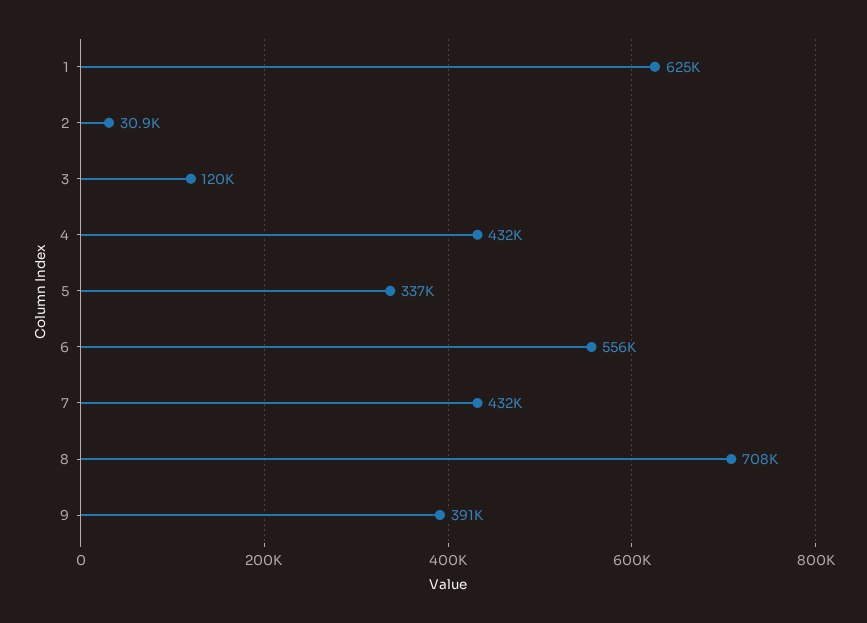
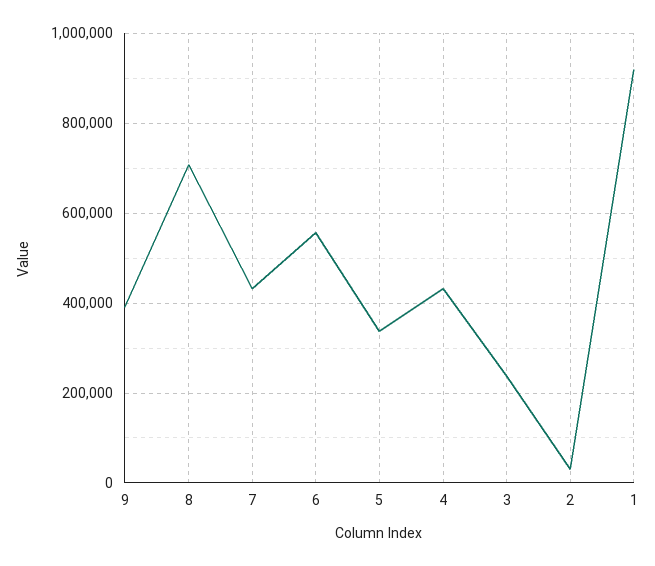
1: 625000 -> 920000
3: 120000 -> 240000

